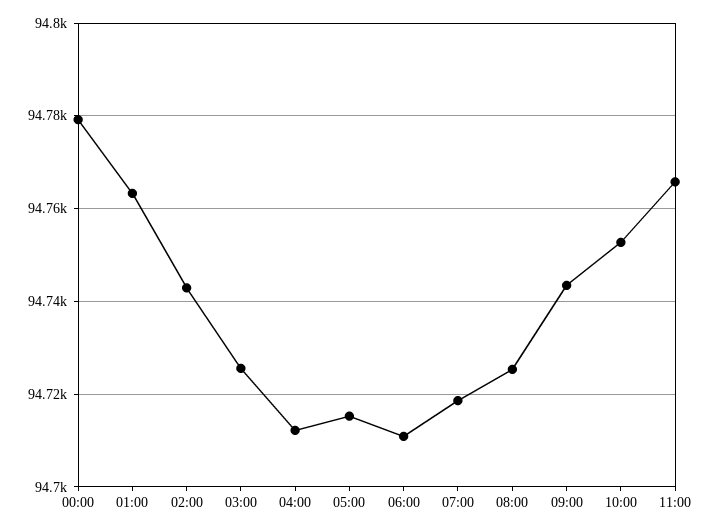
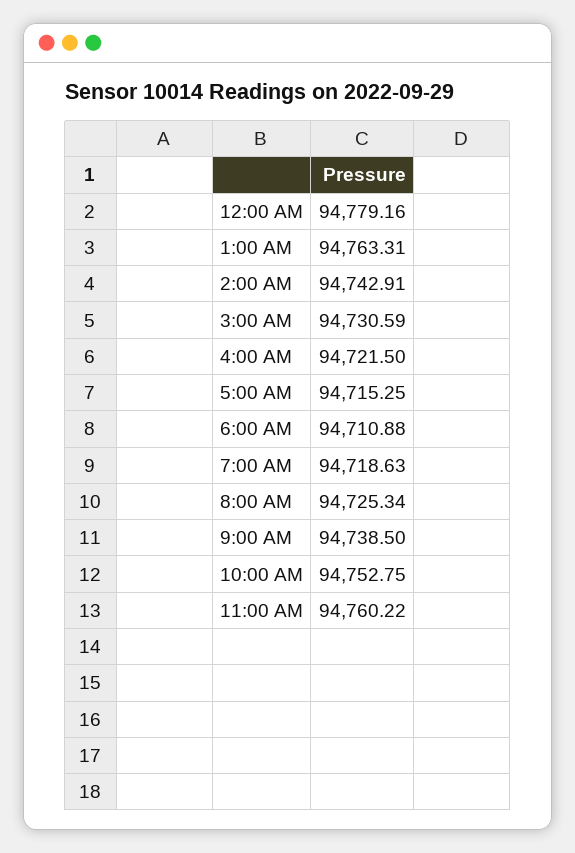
03:00: 94726 -> 94730.59
04:00: 94712 -> 94721.5
09:00: 94744 -> 94738.5
11:00: 94766 -> 94760.22

